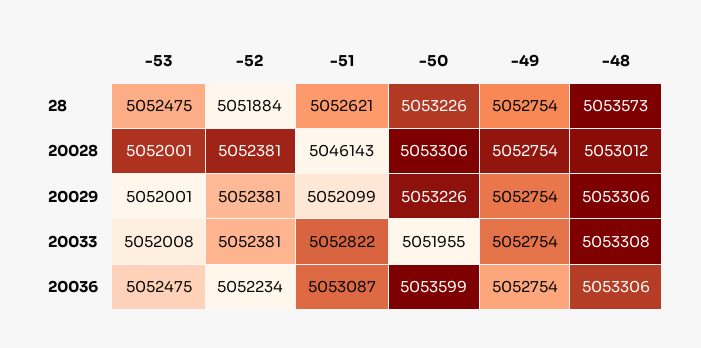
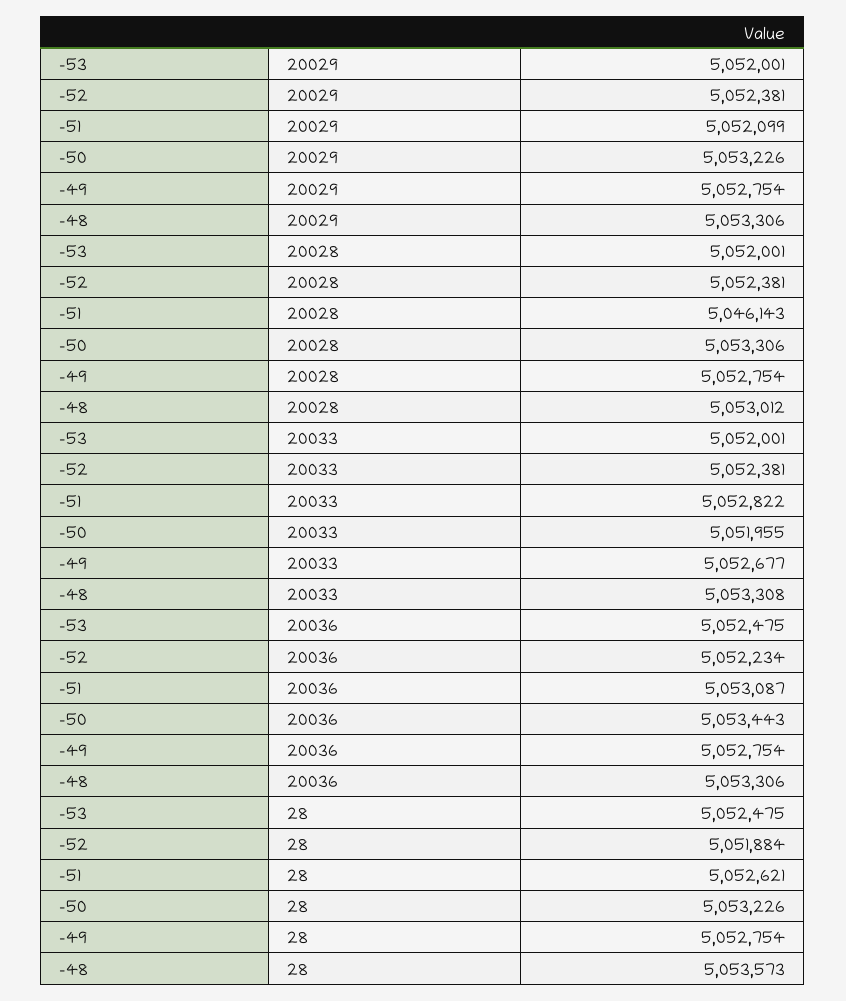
-53, 20033: 5052008 -> 5052001
-49, 20033: 5052754 -> 5052677
-50, 20036: 5053599 -> 5053443

